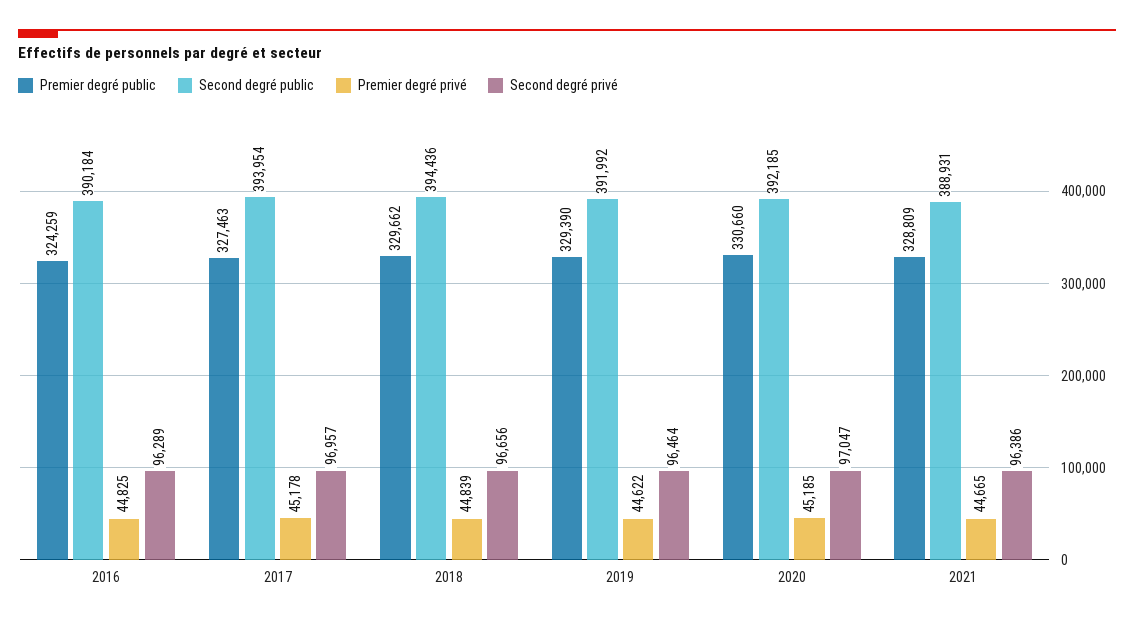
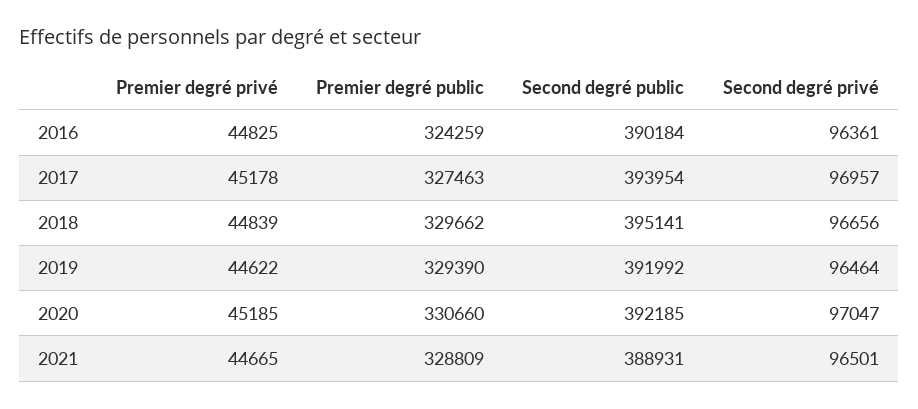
Second degré privé, 2016: 96289 -> 96361
Second degré public, 2018: 394436 -> 395141
Second degré privé, 2021: 96386 -> 96501

